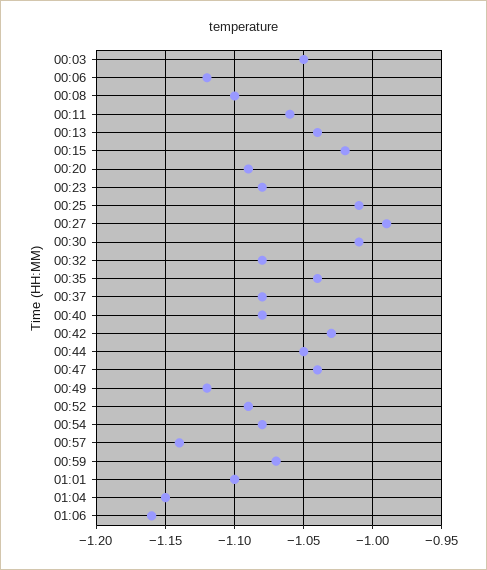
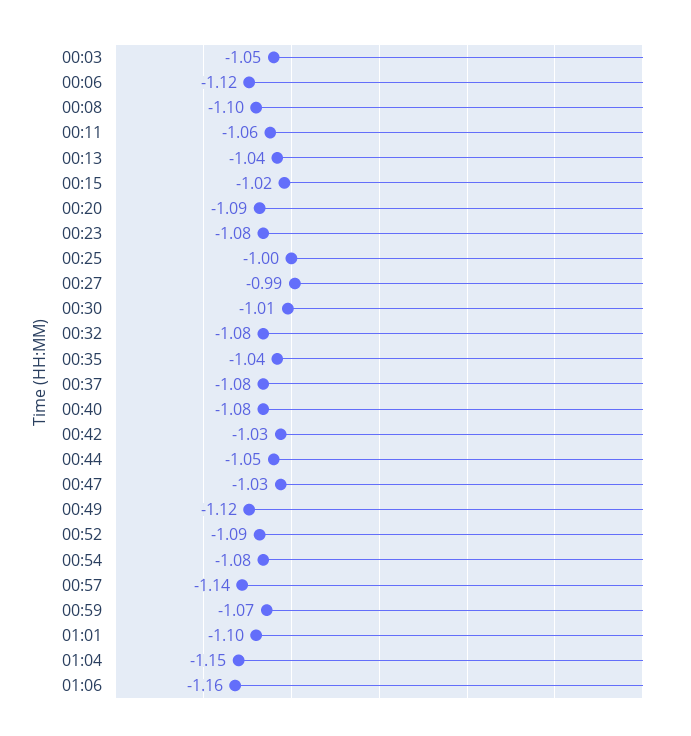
00:25: -1.01 -> -1
00:47: -1.04 -> -1.03

